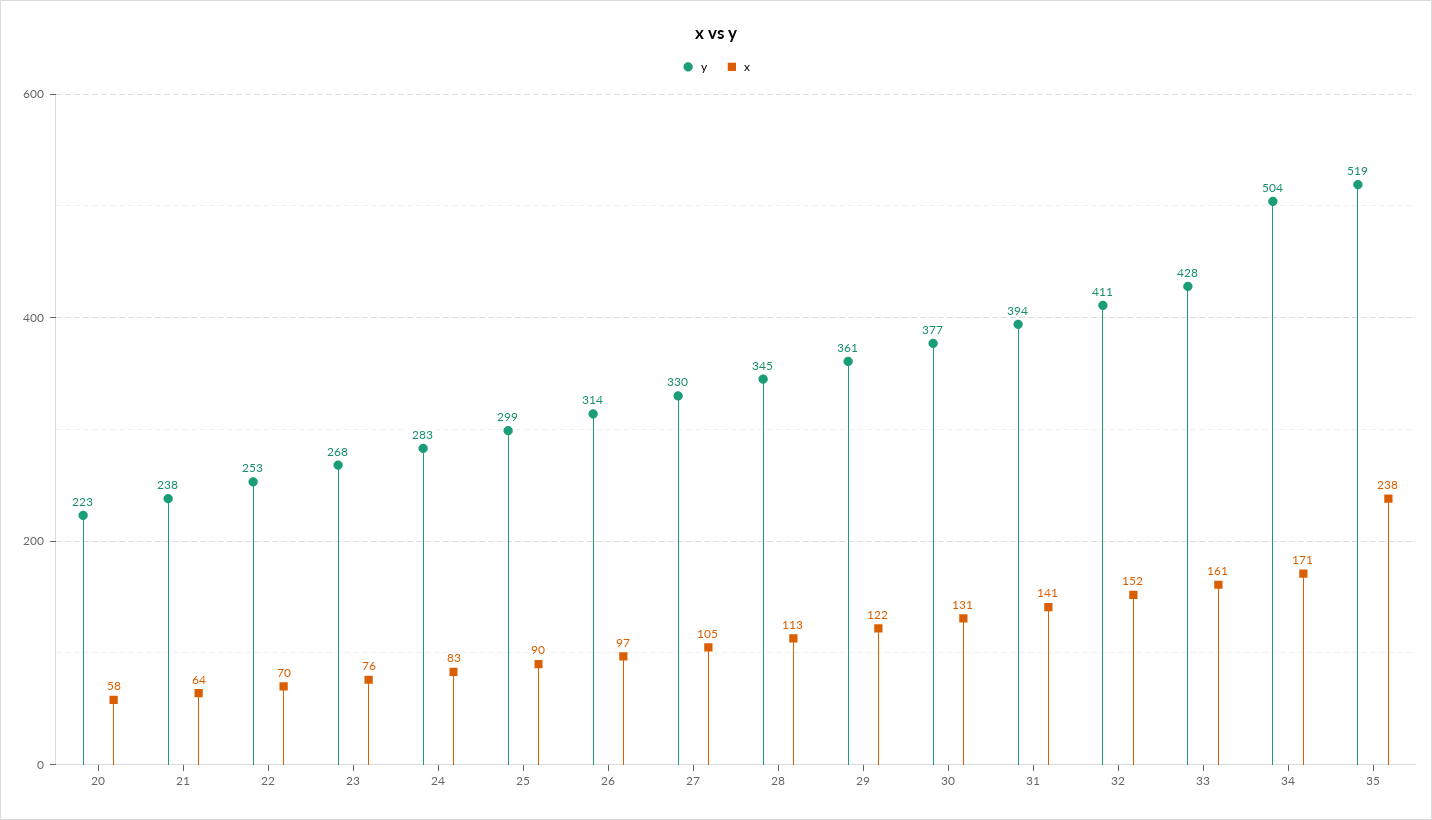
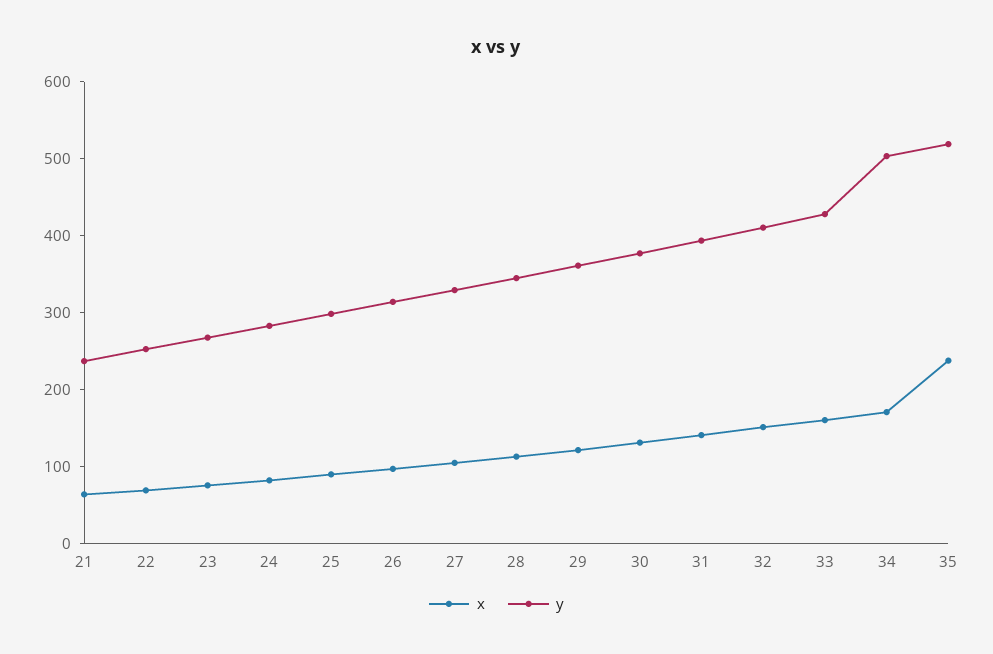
y, 20: 223 -> none
x, 20: 58 -> none

